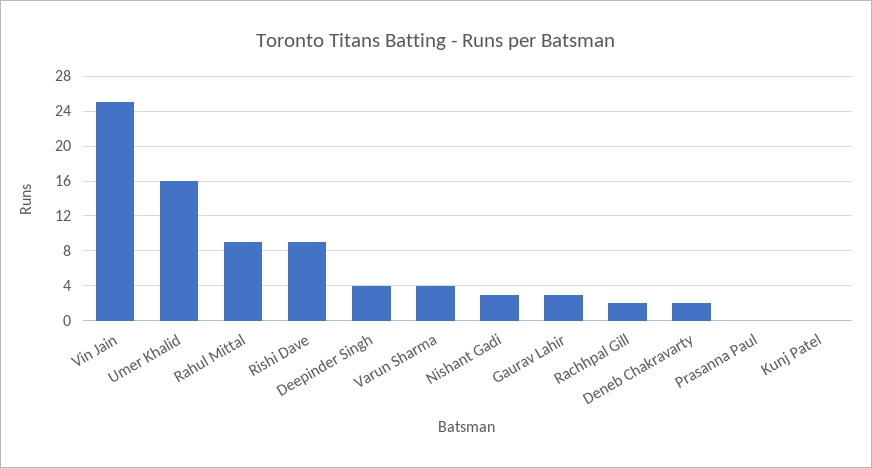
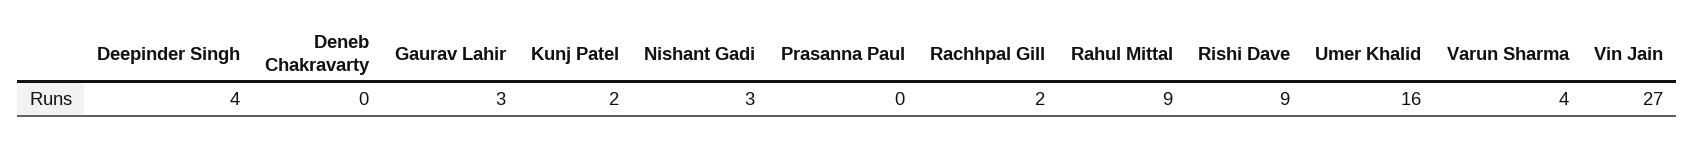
Vin Jain: 25 -> 27
Deneb Chakravarty: 2 -> 0
Kunj Patel: 0 -> 2

